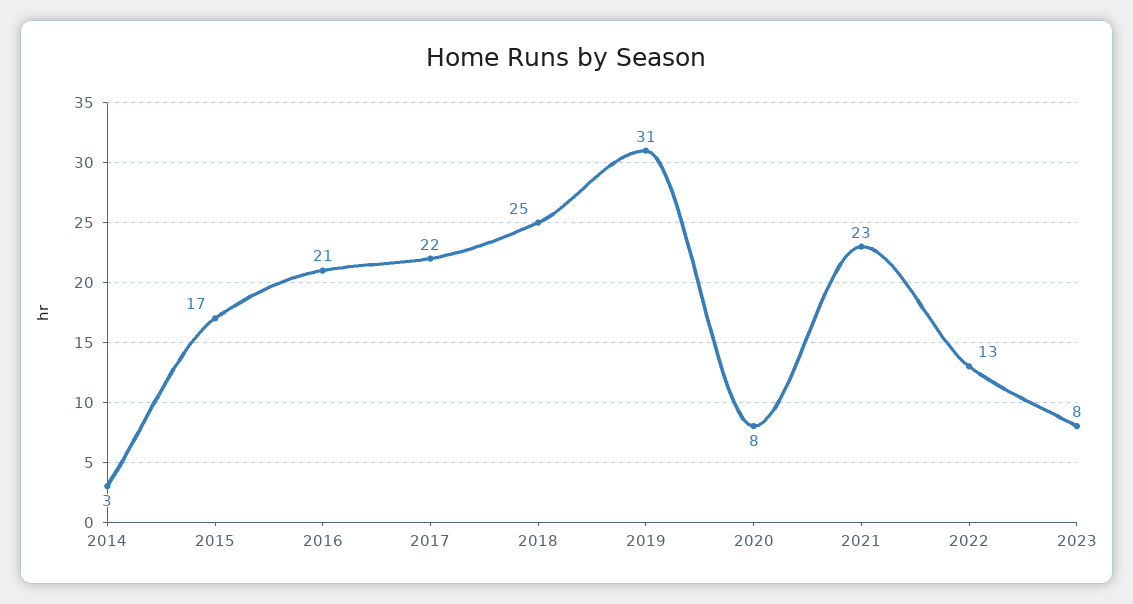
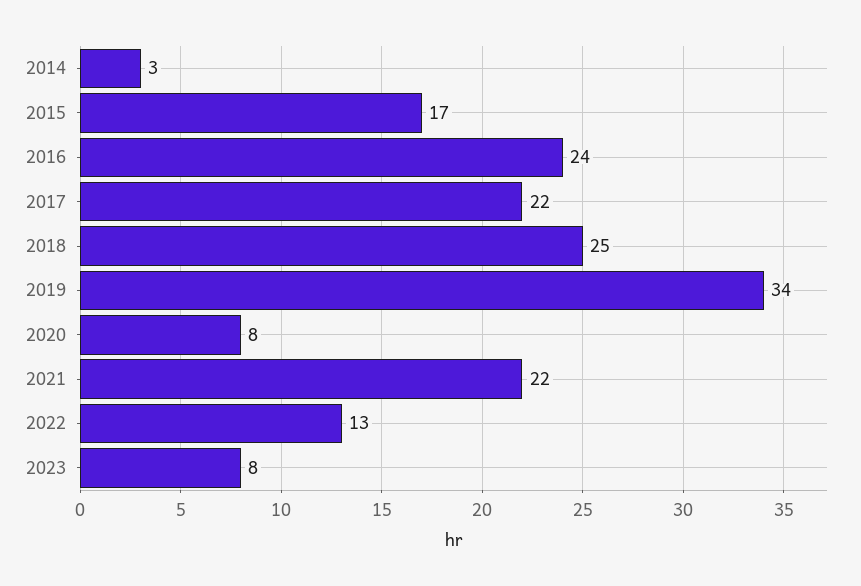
2016: 21 -> 24
2019: 31 -> 34
2021: 23 -> 22

